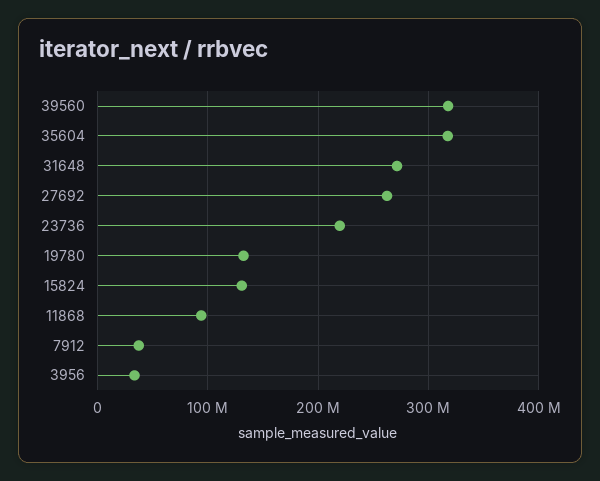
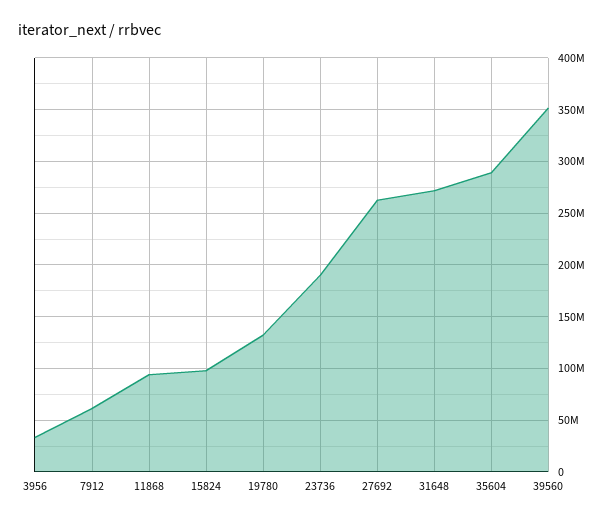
39560: 320000000 -> 350000000
35604: 320000000 -> 290000000
23736: 220000000 -> 190000000
15824: 130000000 -> 100000000
7912: 40000000 -> 60000000

